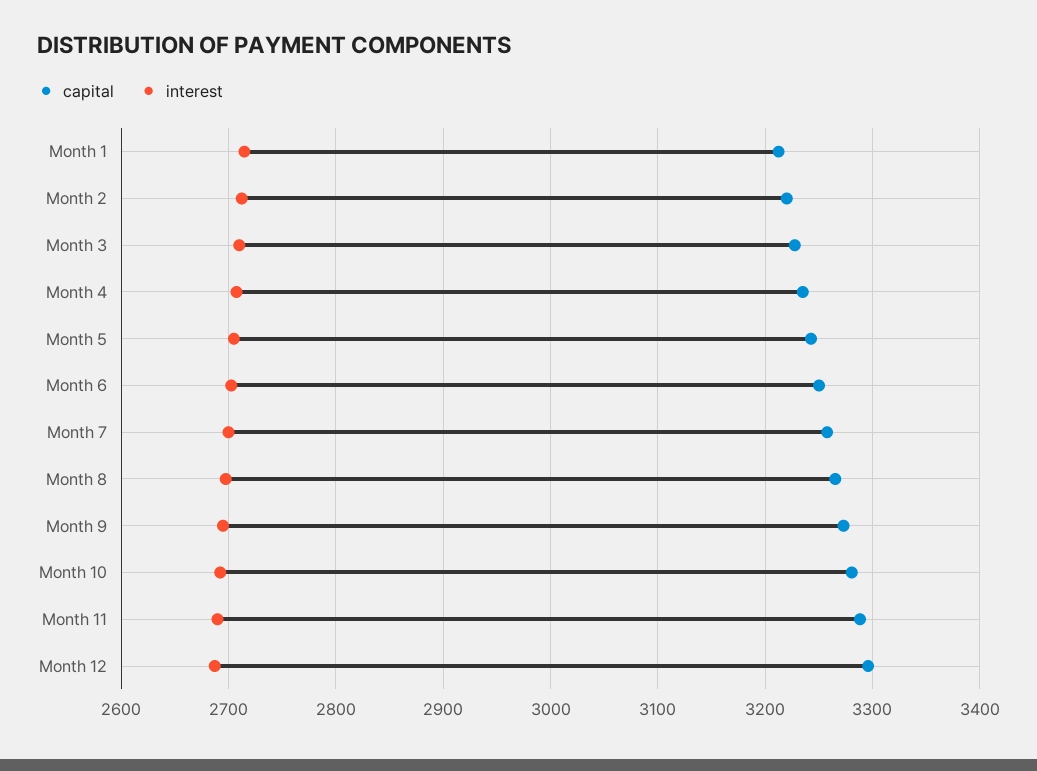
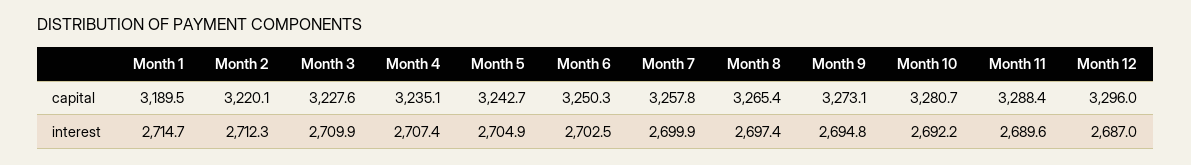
capital, Month 1: 3210 -> 3189.5

